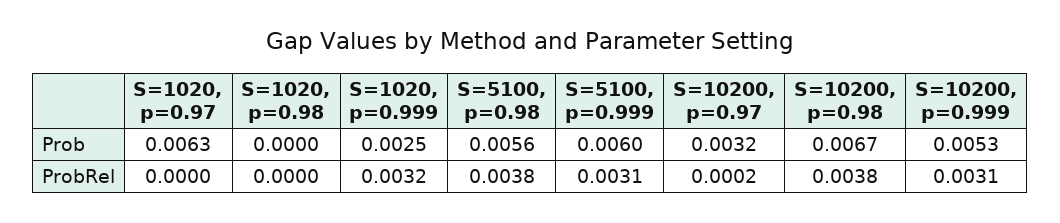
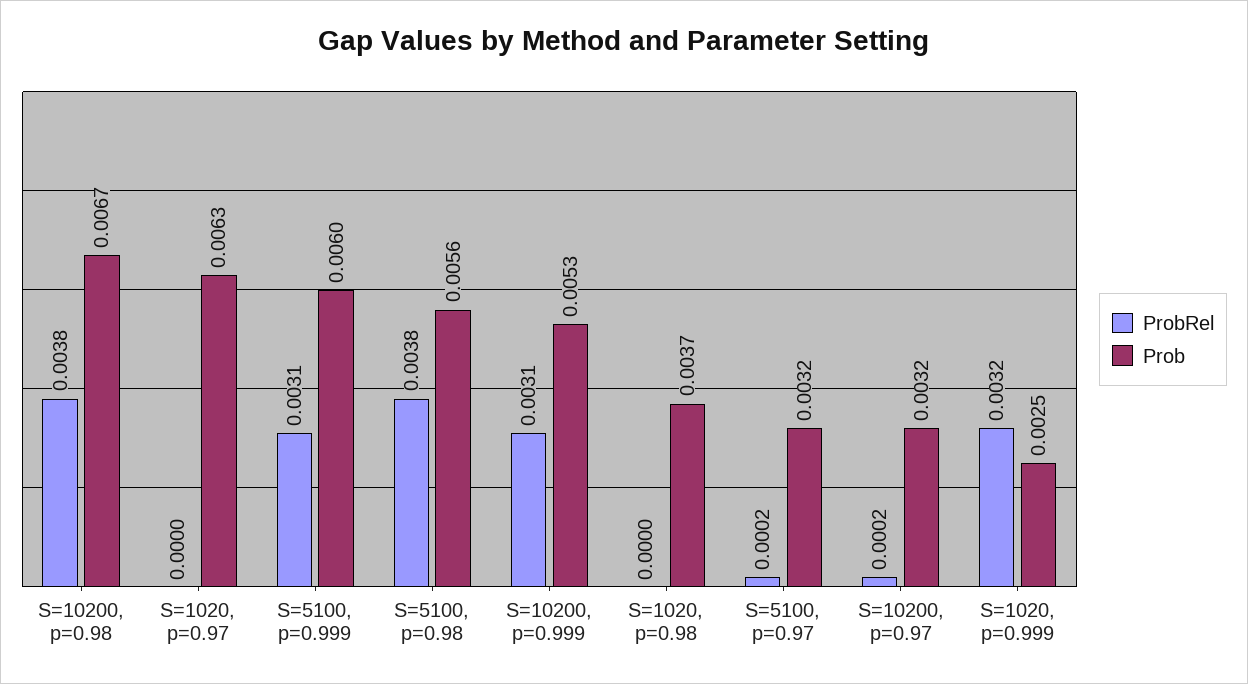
Prob, S=1020, p=0.98: 0 -> 0.0037
ProbRel, S=5100, p=0.97: none -> 0.0002
Prob, S=5100, p=0.97: none -> 0.0032

